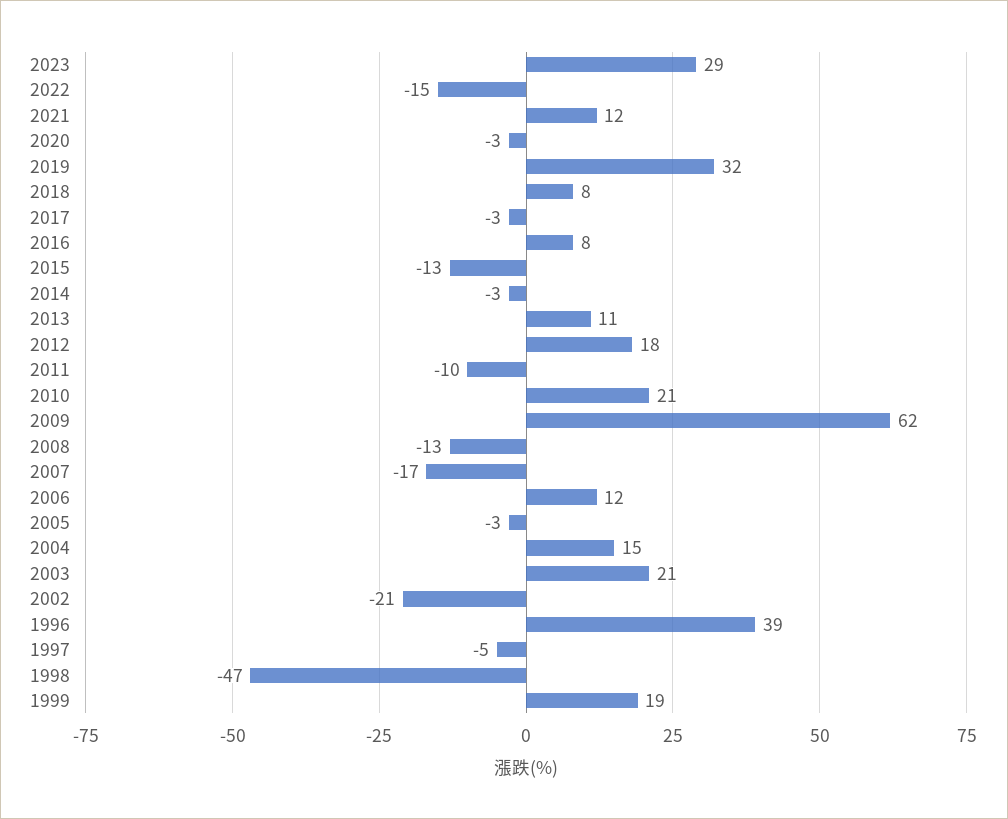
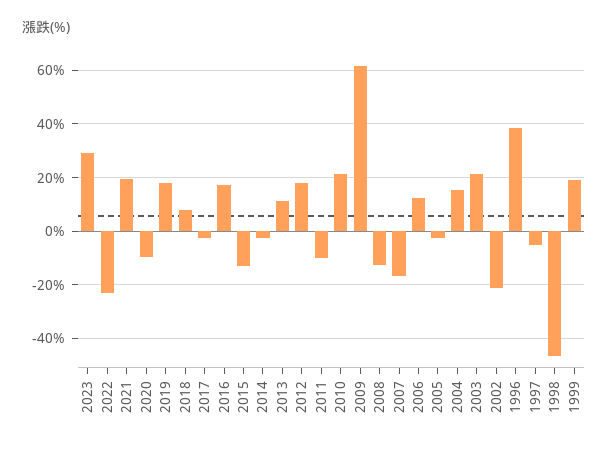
2022: -15 -> -22.5
2021: 12 -> 20
2020: -3 -> -10
2019: 32 -> 17.5
2016: 8 -> 17.5

